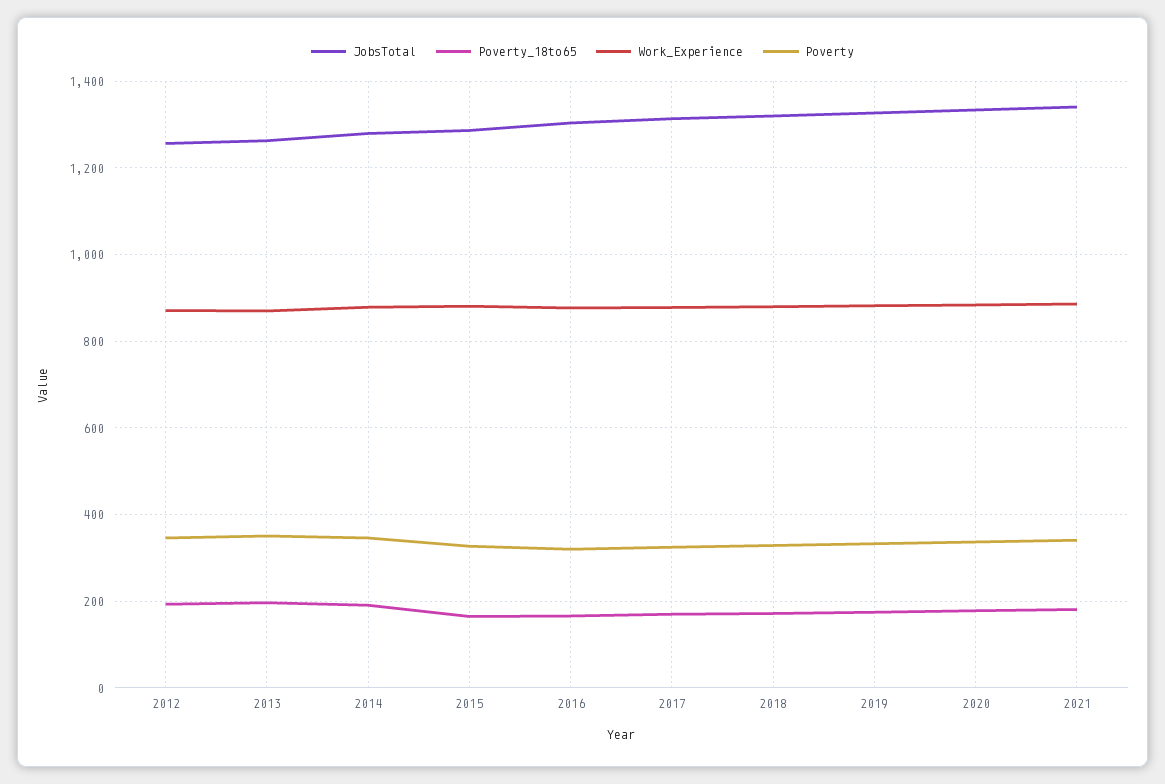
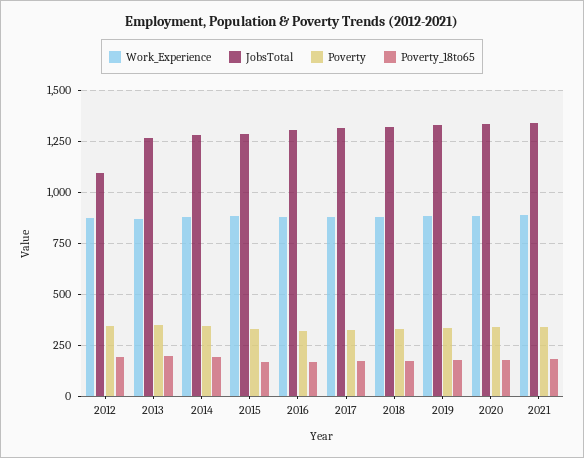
JobsTotal, 2012: 1260 -> 1100

